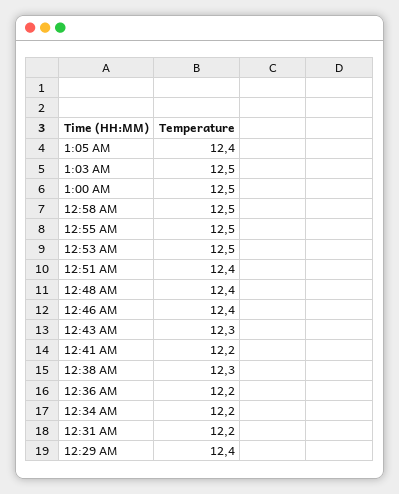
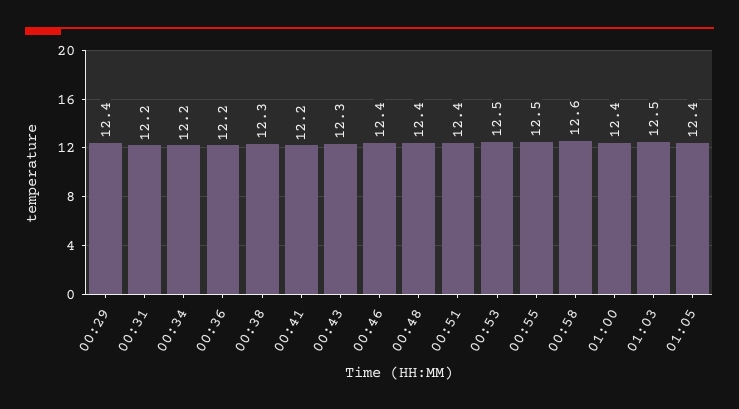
1:00 AM: 12.5 -> 12.4
12:58 AM: 12.5 -> 12.6

